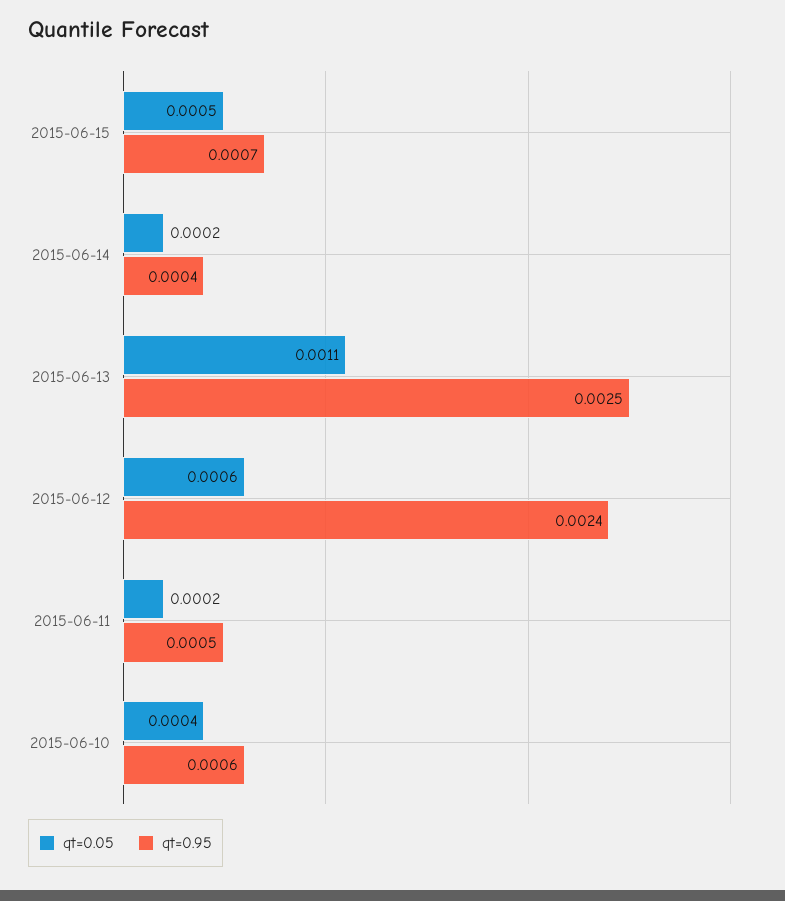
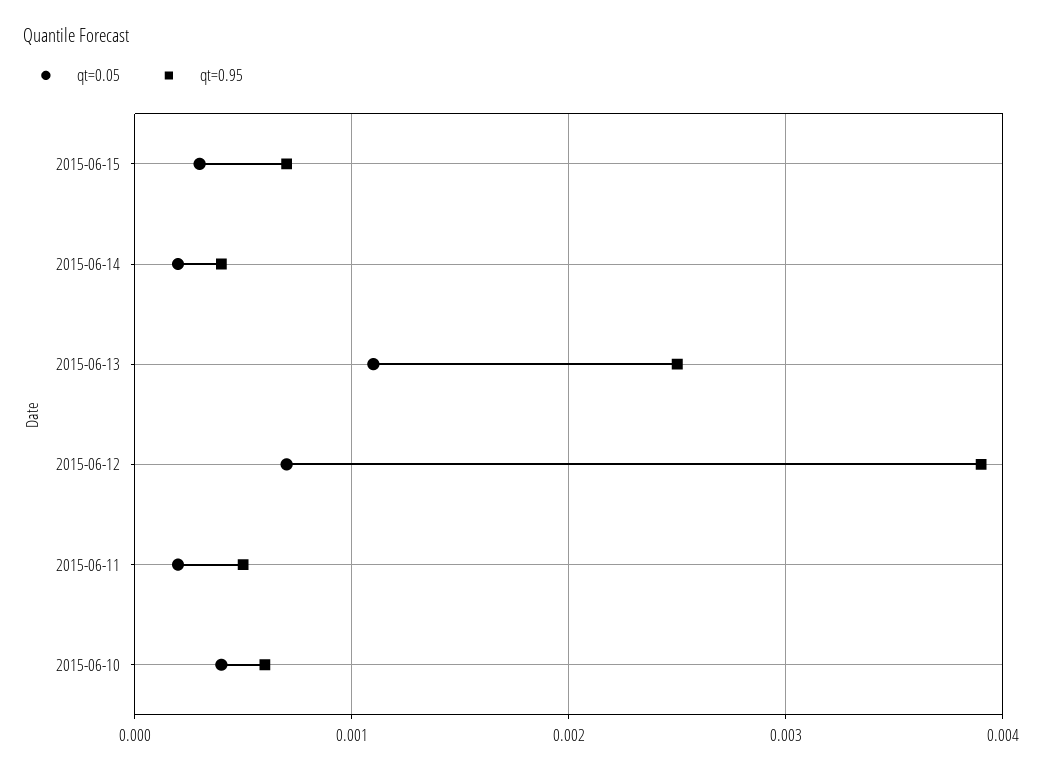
qt=0.05, 2015-06-15: 0.0005 -> 0.0003
qt=0.05, 2015-06-12: 0.0006 -> 0.0007
qt=0.95, 2015-06-12: 0.0024 -> 0.0039

